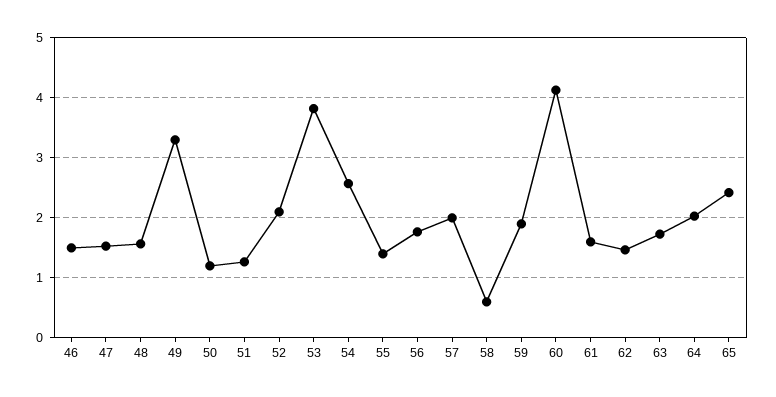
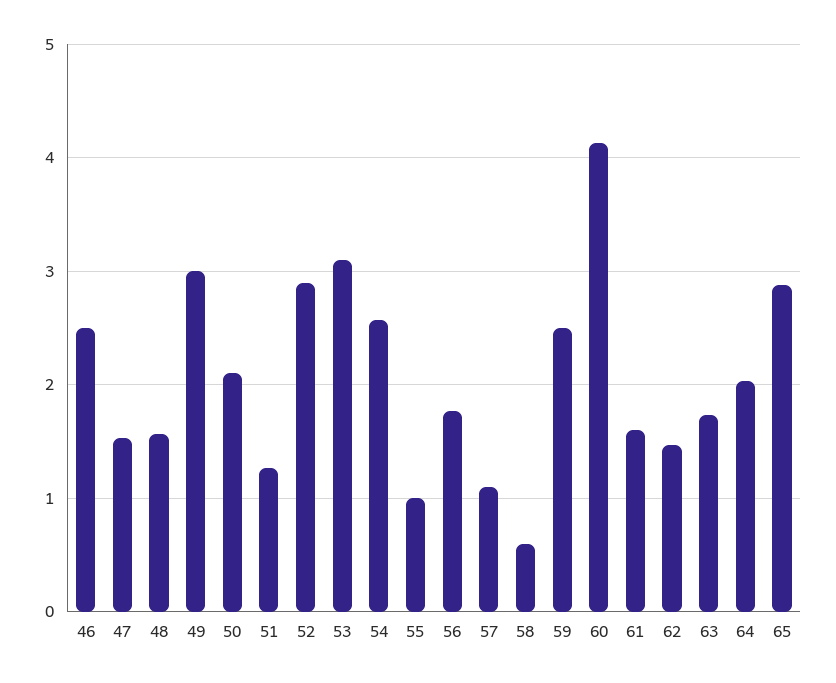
46: 1.5 -> 2.5
49: 3.3 -> 3
50: 1.2 -> 2.1
52: 2.1 -> 2.9
53: 3.8 -> 3.1
55: 1.4 -> 1
57: 2 -> 1.1
59: 1.9 -> 2.5
65: 2.4 -> 2.9

